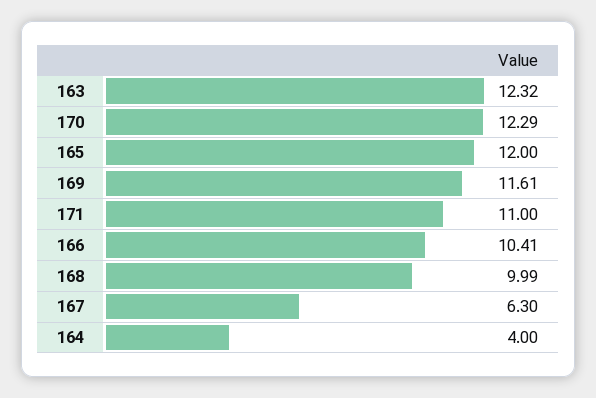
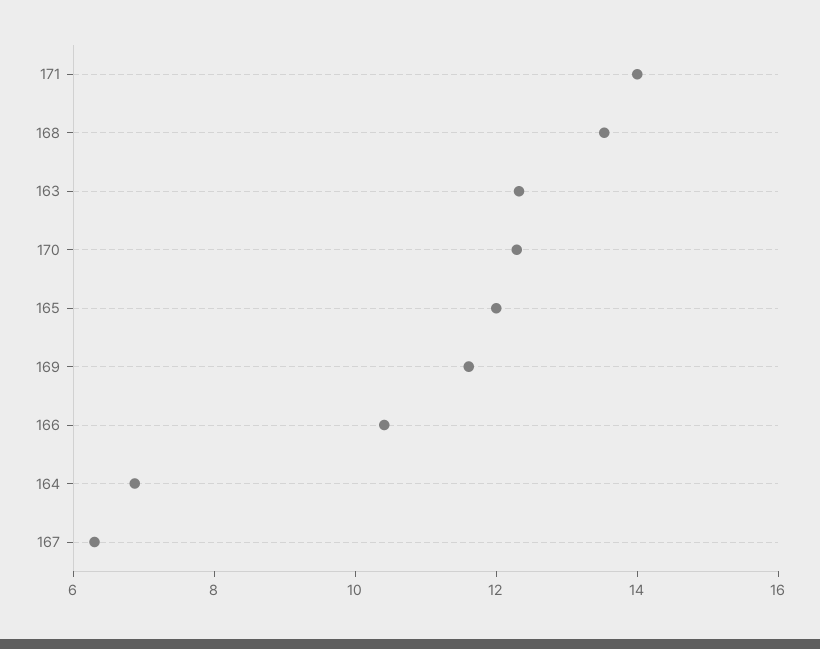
171: 11 -> 14
168: 9.99 -> 13.5
164: 4 -> 7

